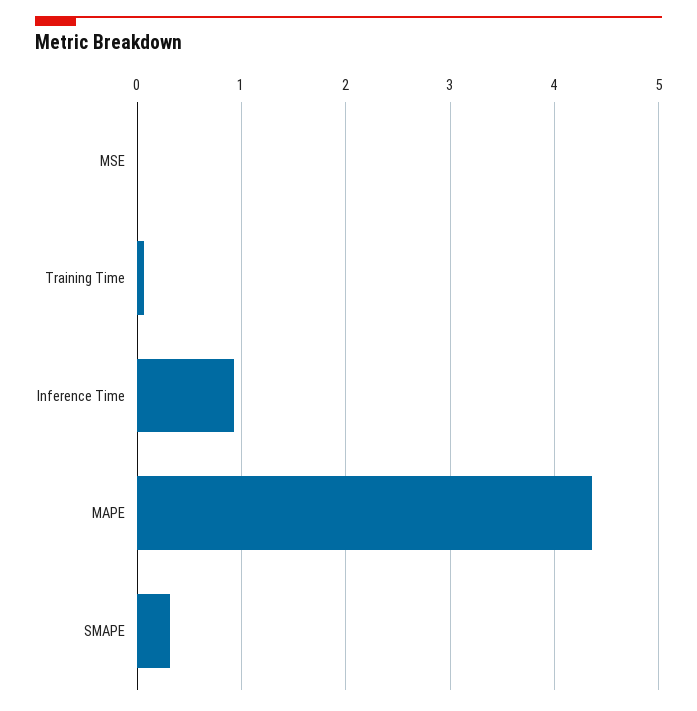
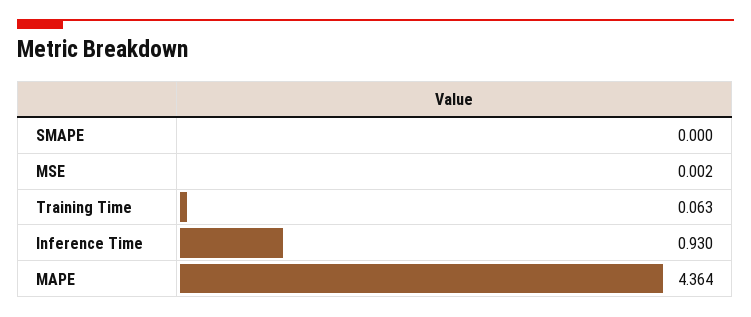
SMAPE: 0.3 -> 0

